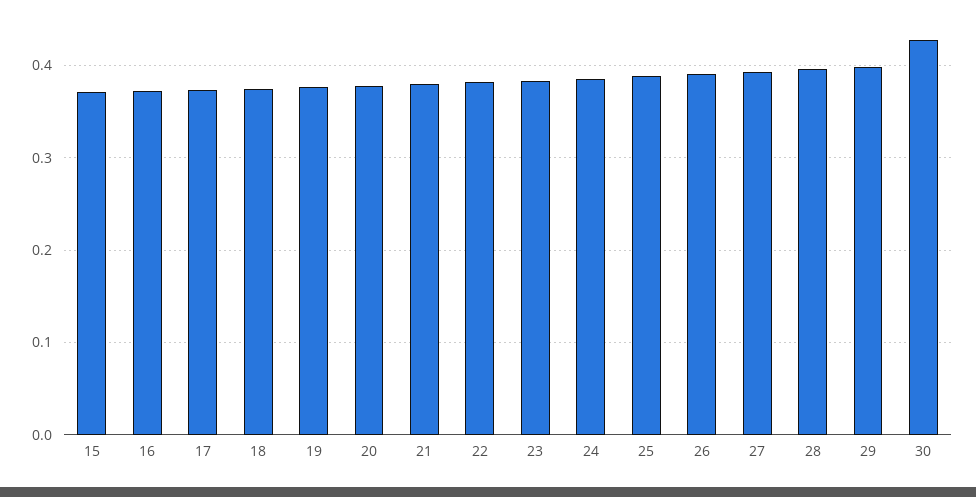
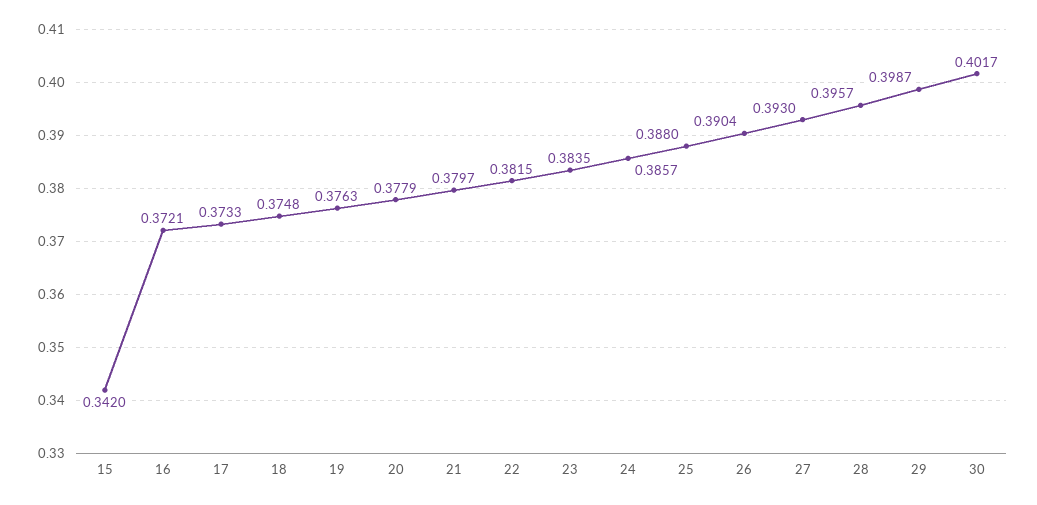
15: 0.37 -> 0.342
30: 0.43 -> 0.4017

